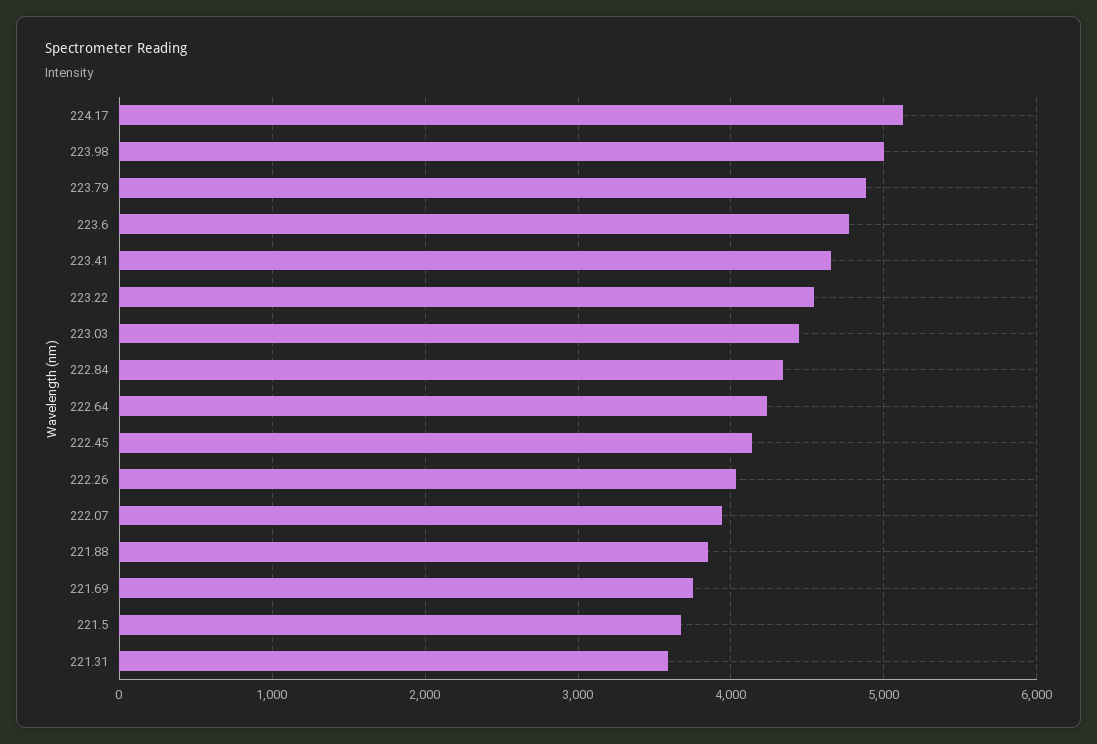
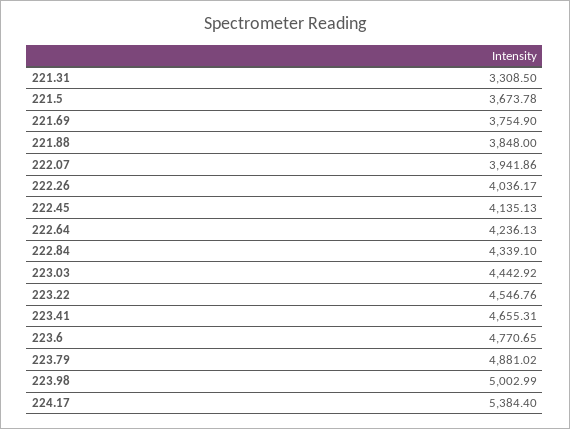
224.17: 5100 -> 5384.4
221.31: 3600 -> 3308.5

